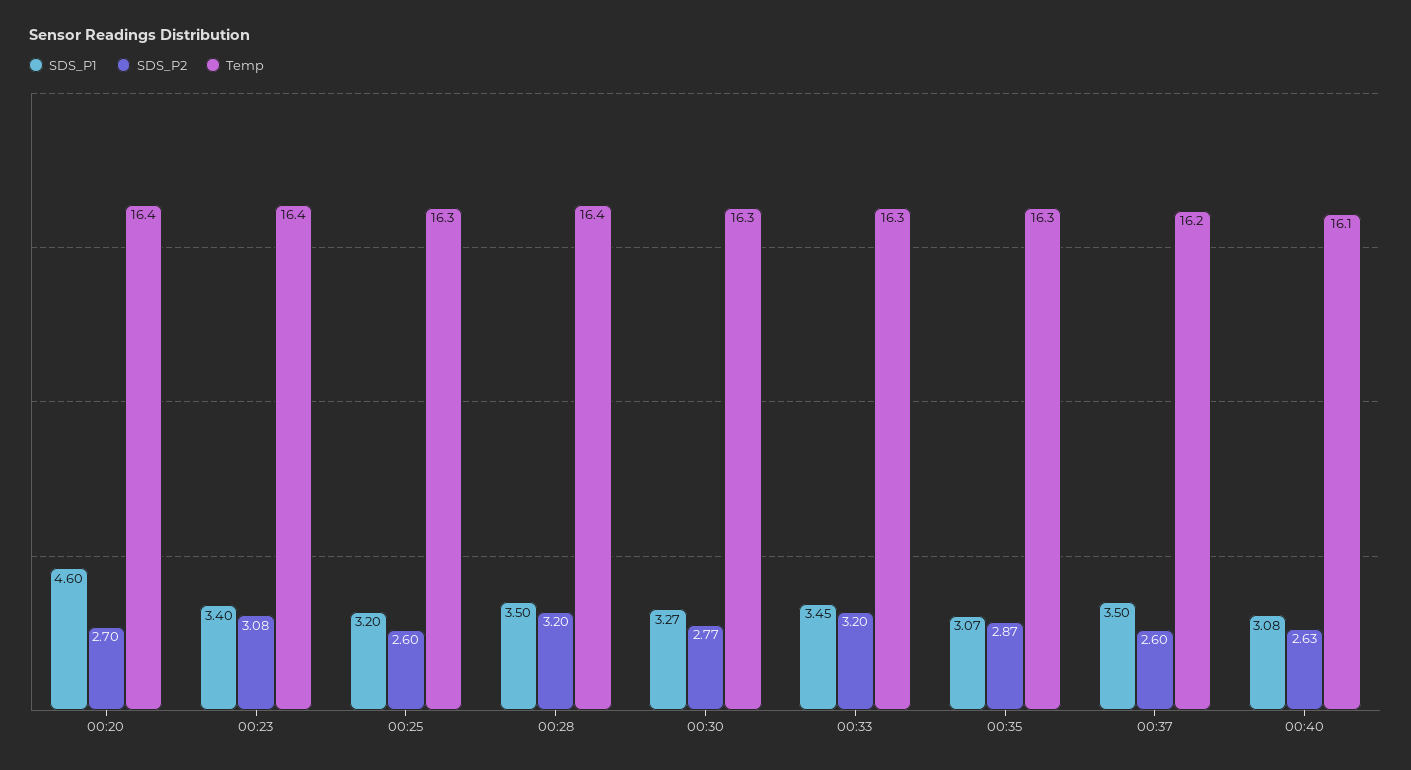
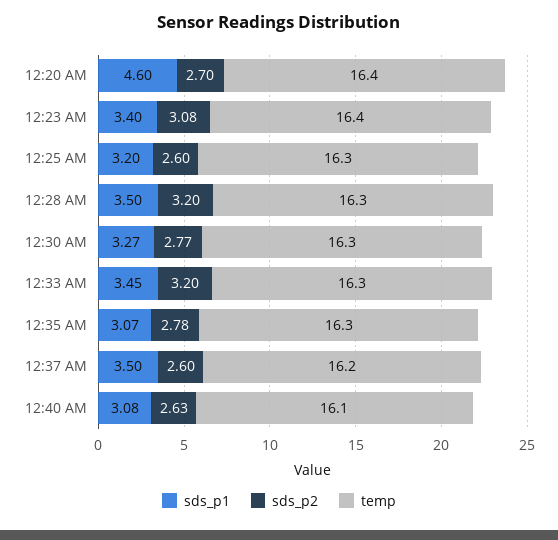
Temp, 00:28: 16.4 -> 16.3
SDS_P2, 00:35: 2.87 -> 2.78

